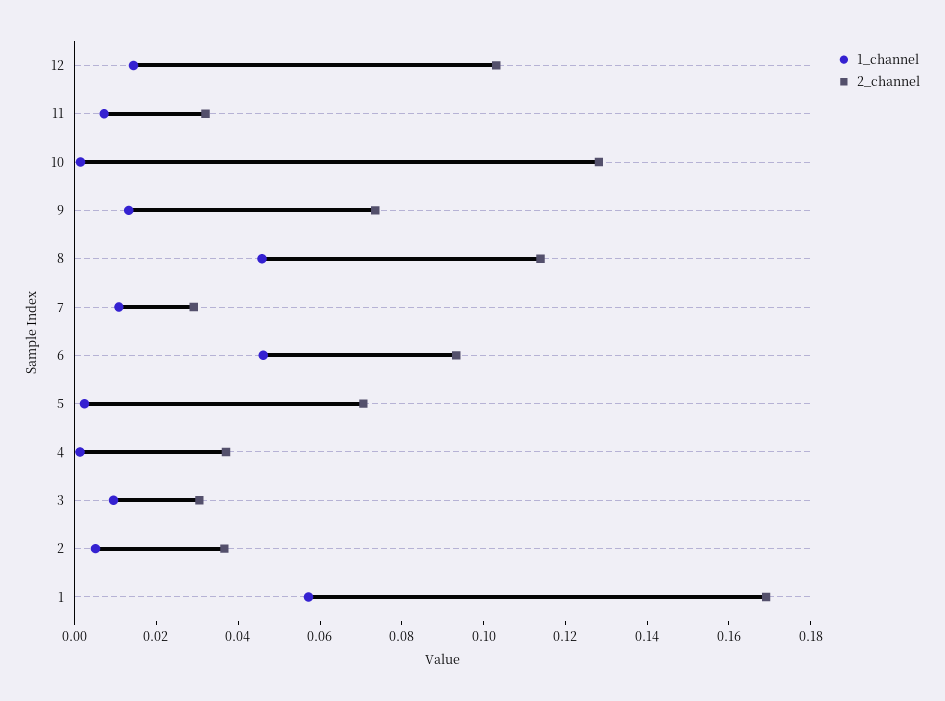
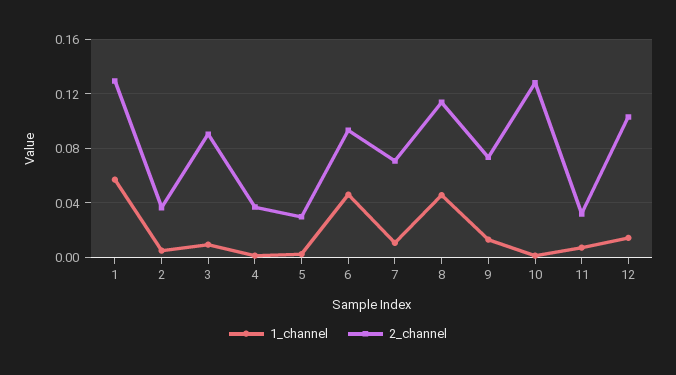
2_channel, 7: 0.03 -> 0.07
2_channel, 5: 0.07 -> 0.03
2_channel, 3: 0.03 -> 0.09
2_channel, 1: 0.17 -> 0.13

